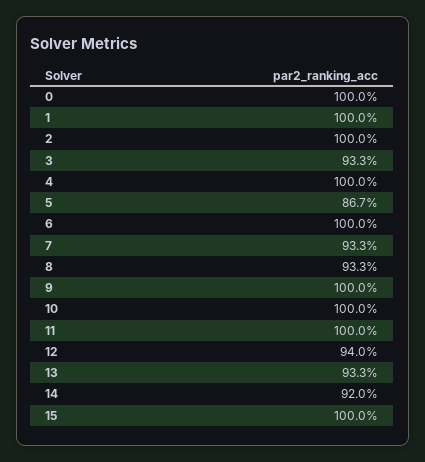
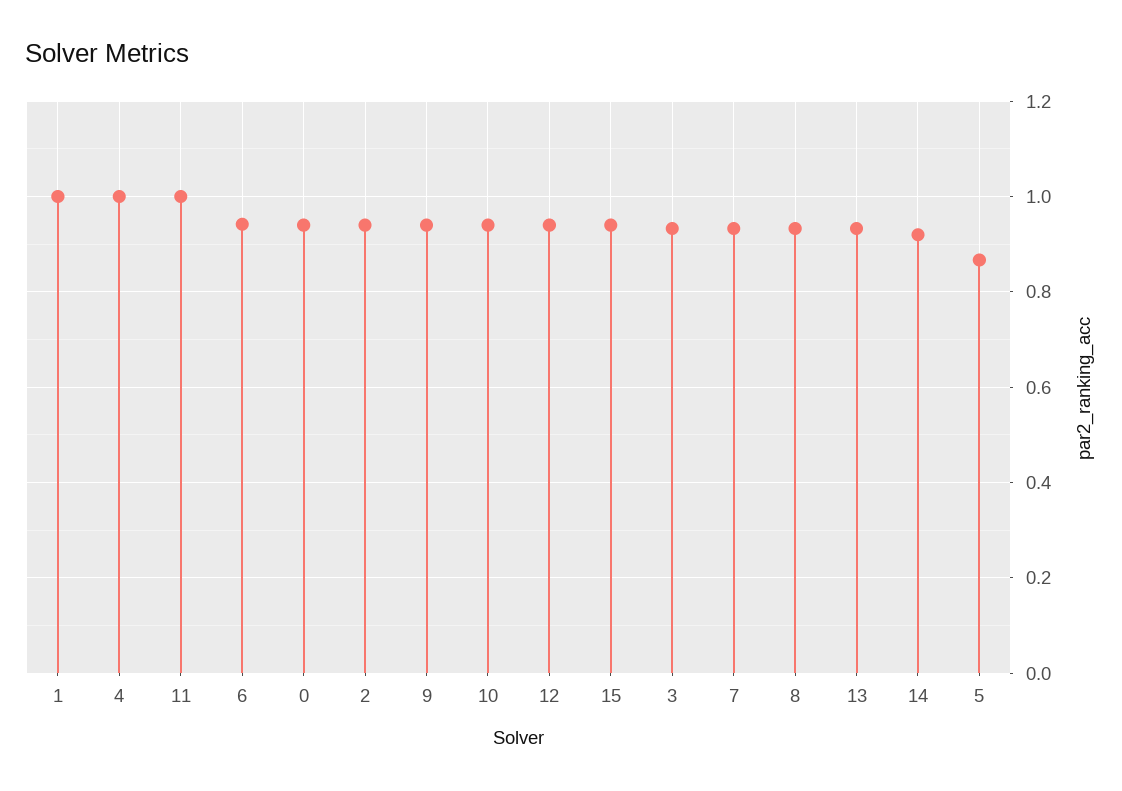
0: 1 -> 0.94
2: 1 -> 0.94
6: 1 -> 0.94
9: 1 -> 0.94
10: 1 -> 0.94
15: 1 -> 0.94

